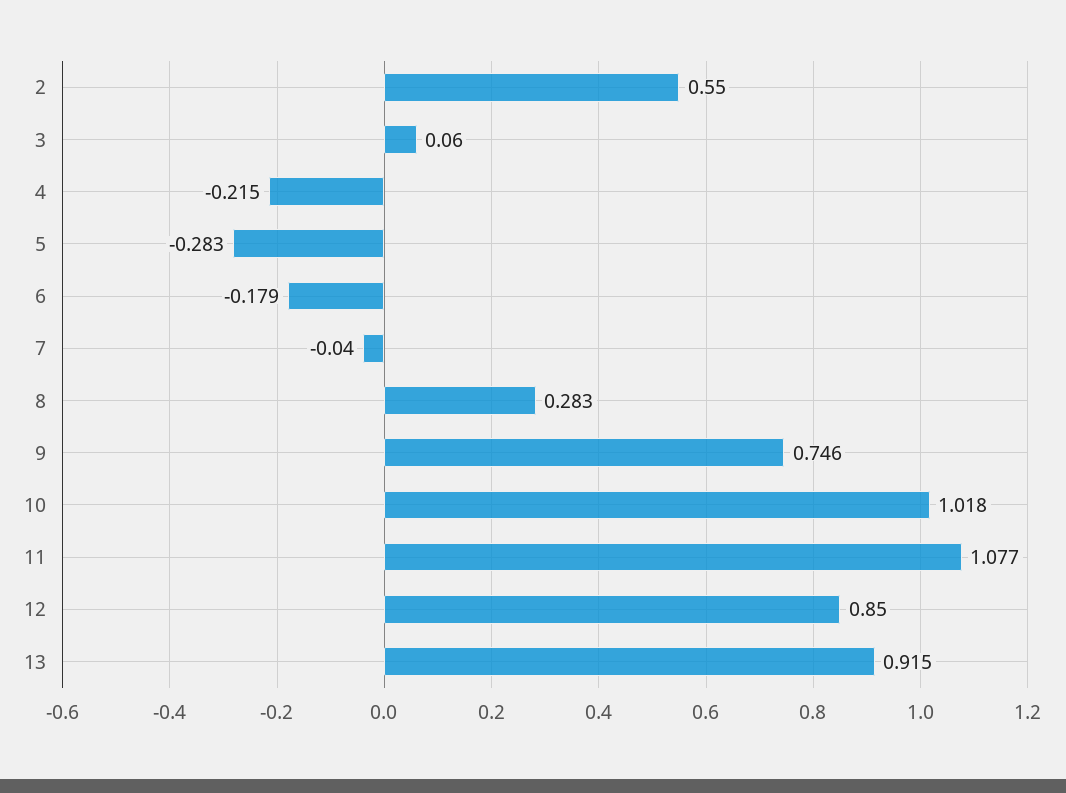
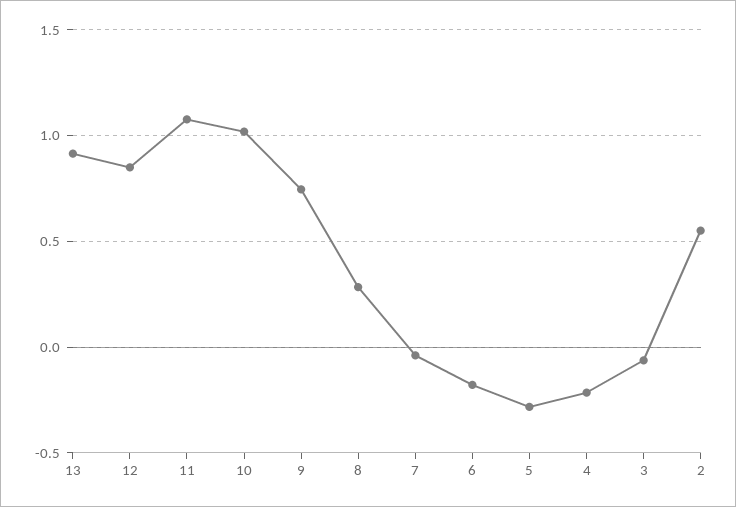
3: 0.06 -> -0.05

